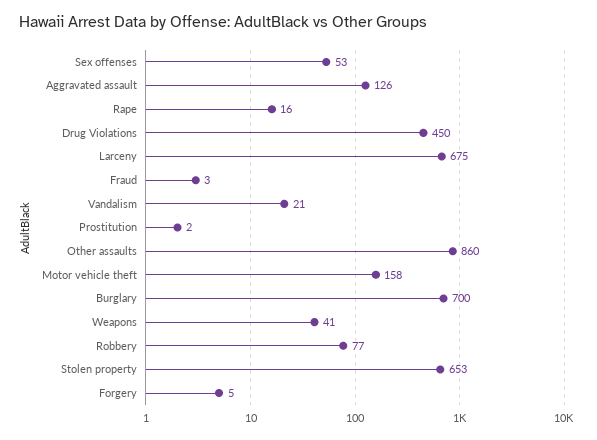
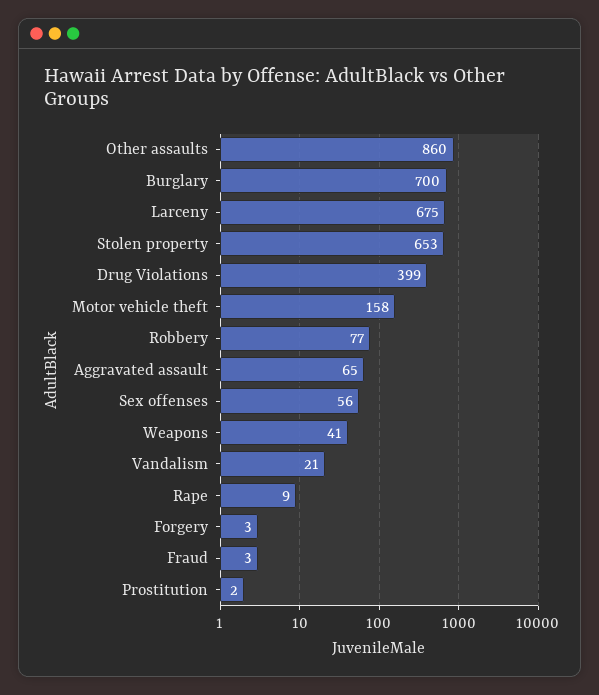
Sex offenses: 53 -> 56
Aggravated assault: 126 -> 65
Rape: 16 -> 9
Drug Violations: 450 -> 399
Forgery: 5 -> 3

